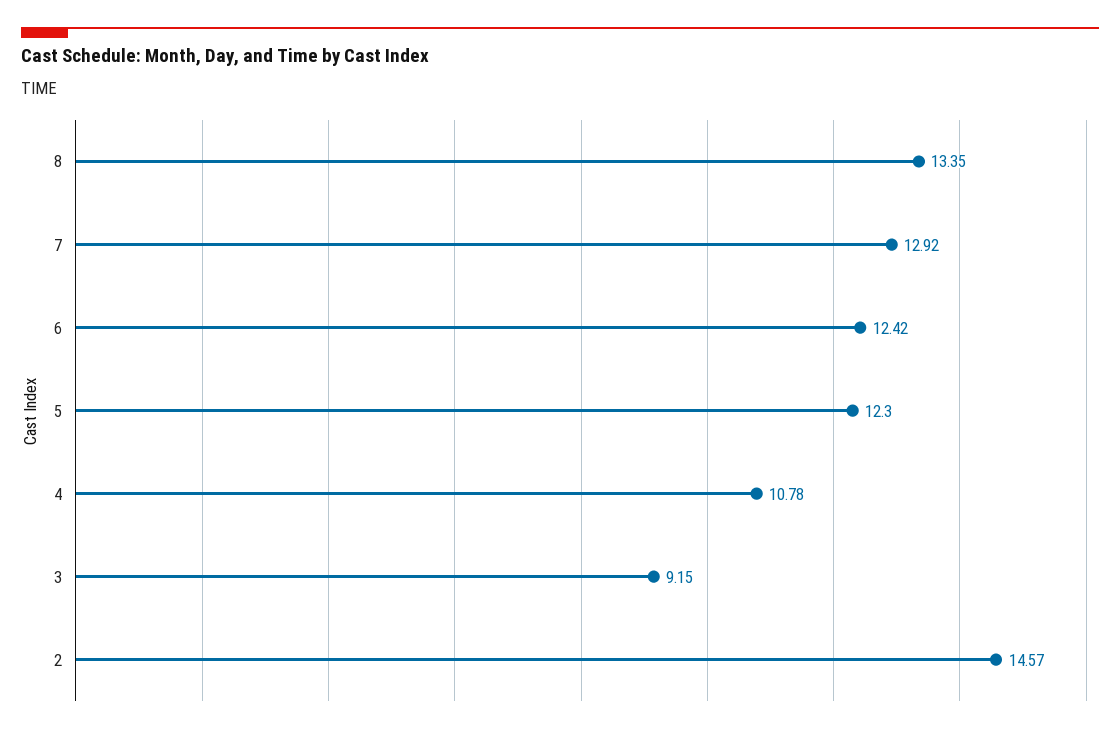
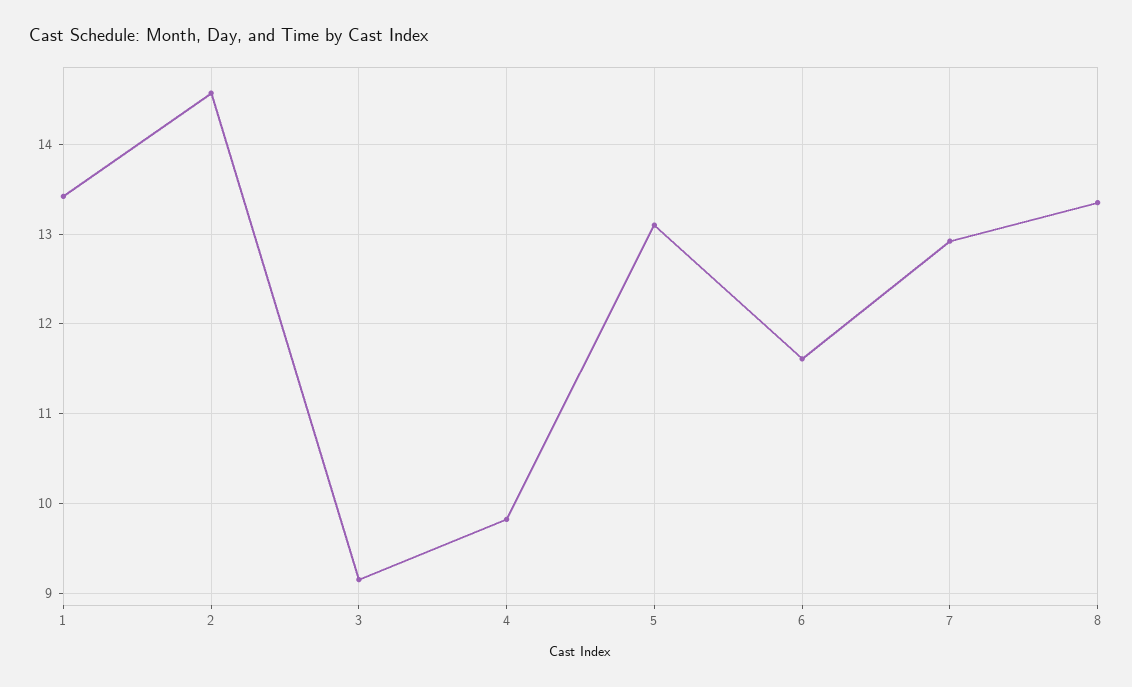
6: 12.42 -> 11.6
5: 12.3 -> 13.1
4: 10.78 -> 9.8
1: none -> 13.4

